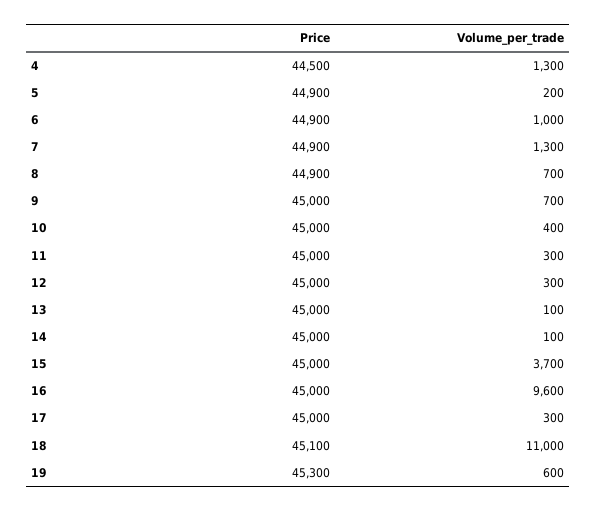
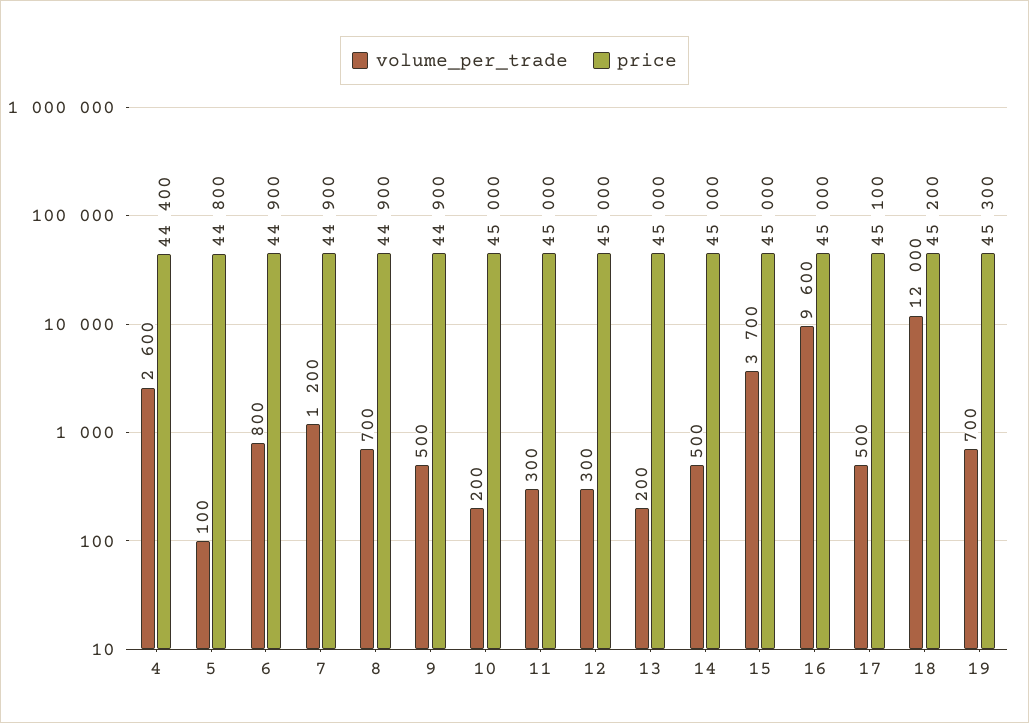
Price, 4: 44500 -> 44400
Volume_per_trade, 4: 1300 -> 2600
Price, 5: 44900 -> 44800
Volume_per_trade, 5: 200 -> 100
Volume_per_trade, 6: 1000 -> 800
Volume_per_trade, 7: 1300 -> 1200
Price, 9: 45000 -> 44900
Volume_per_trade, 9: 700 -> 500
Volume_per_trade, 10: 400 -> 200
Volume_per_trade, 13: 100 -> 200
Volume_per_trade, 14: 100 -> 500
Price, 17: 45000 -> 45100
Volume_per_trade, 17: 300 -> 500
Price, 18: 45100 -> 45200
Volume_per_trade, 18: 11000 -> 12000
Volume_per_trade, 19: 600 -> 700

